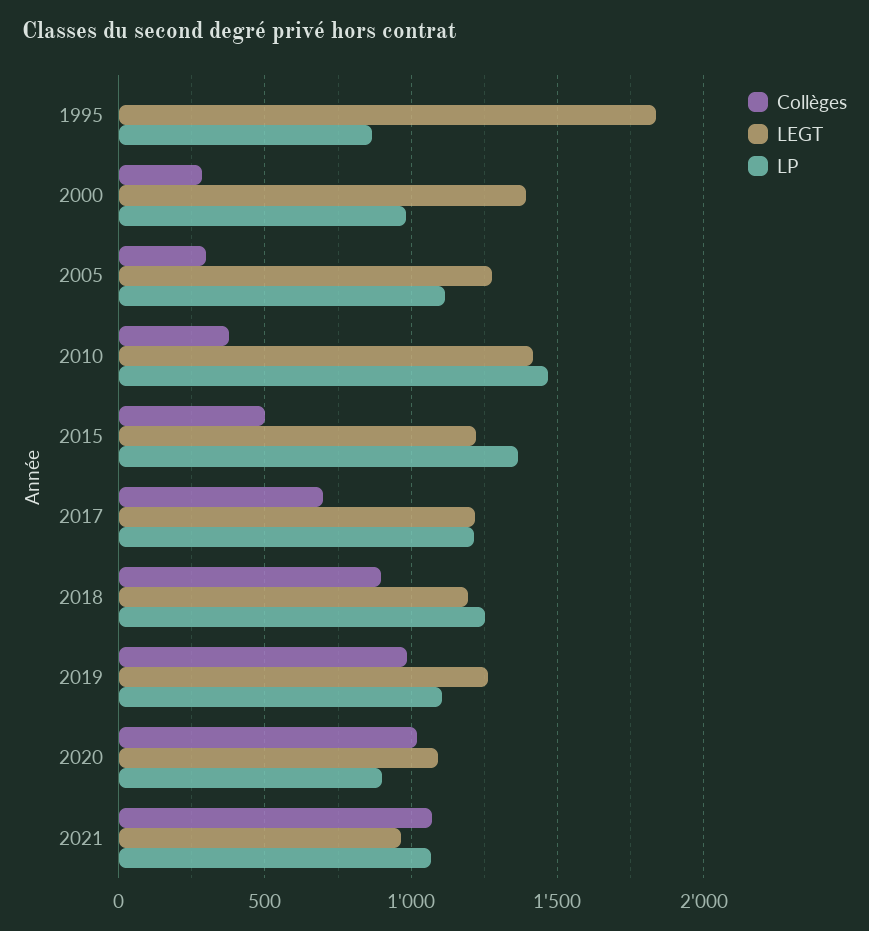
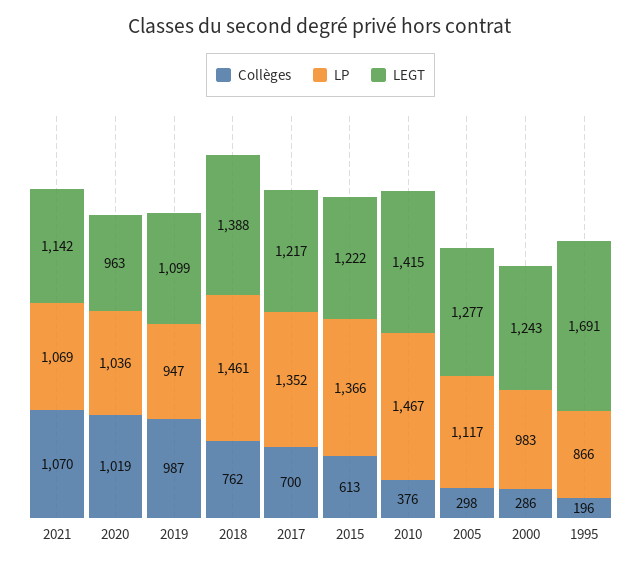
Collèges, 1995: 0 -> 196
LEGT, 1995: 1850 -> 1691
LEGT, 2000: 1400 -> 1243
Collèges, 2015: 500 -> 613
LP, 2017: 1200 -> 1352
Collèges, 2018: 900 -> 762
LEGT, 2018: 1200 -> 1388
LP, 2018: 1250 -> 1461
LEGT, 2019: 1250 -> 1099
LP, 2019: 1100 -> 947
LEGT, 2020: 1100 -> 963
LP, 2020: 900 -> 1036
LEGT, 2021: 950 -> 1142

